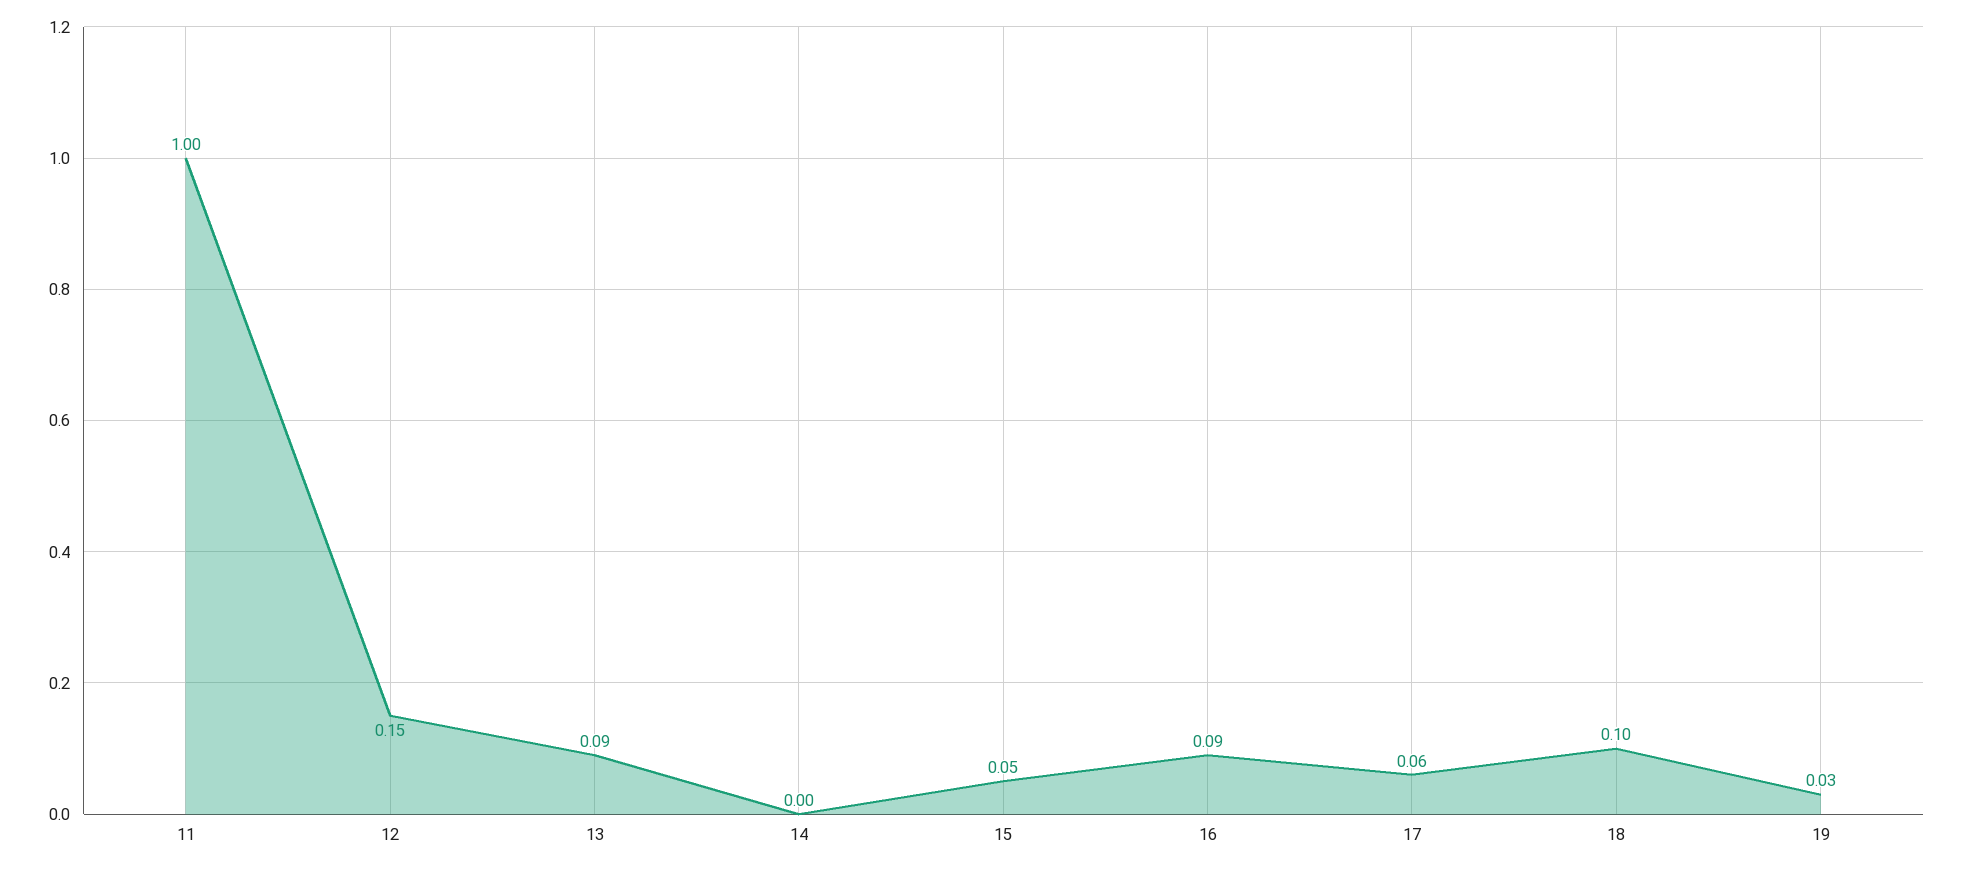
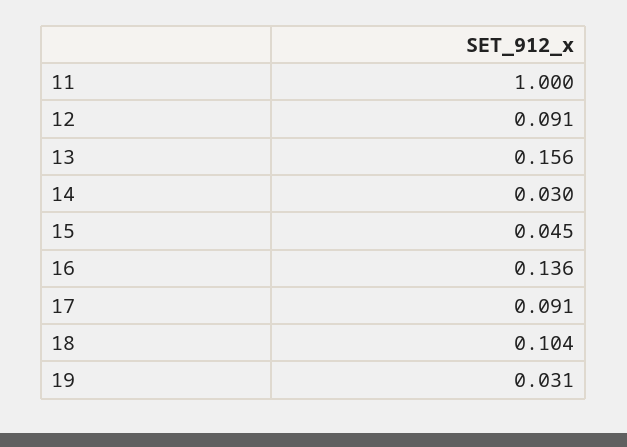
12: 0.15 -> 0.091
13: 0.09 -> 0.156
14: 0 -> 0.03
16: 0.09 -> 0.136
17: 0.06 -> 0.091

